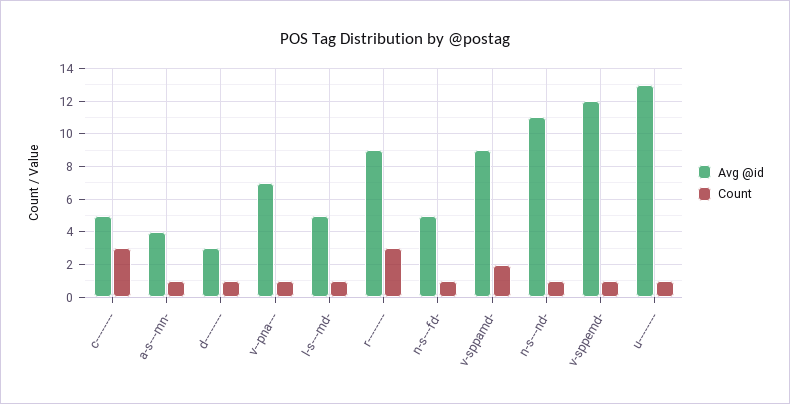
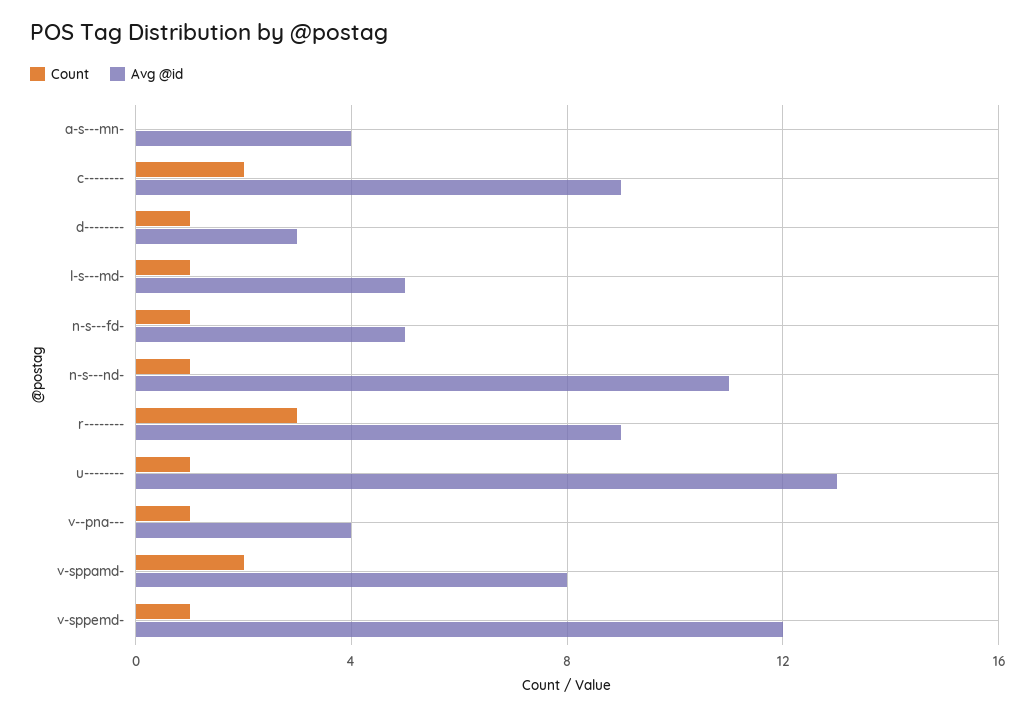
Avg @id, c--------: 5 -> 9
Count, c--------: 3 -> 2
Count, a-s---mn-: 1 -> 0
Avg @id, v--pna---: 7 -> 4
Avg @id, v-sppamd-: 9 -> 8

